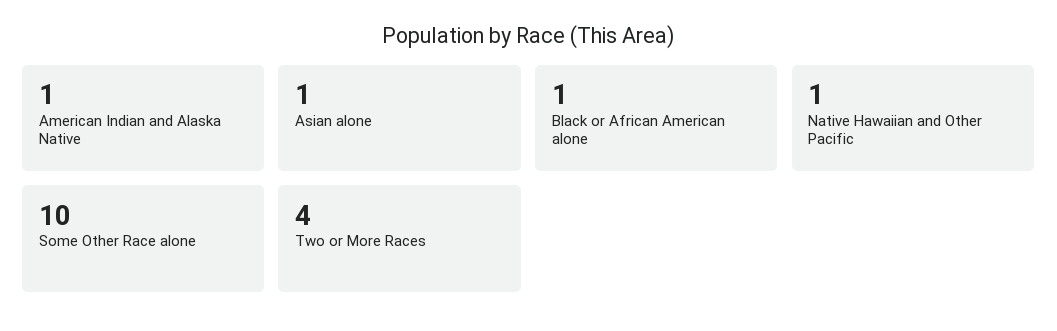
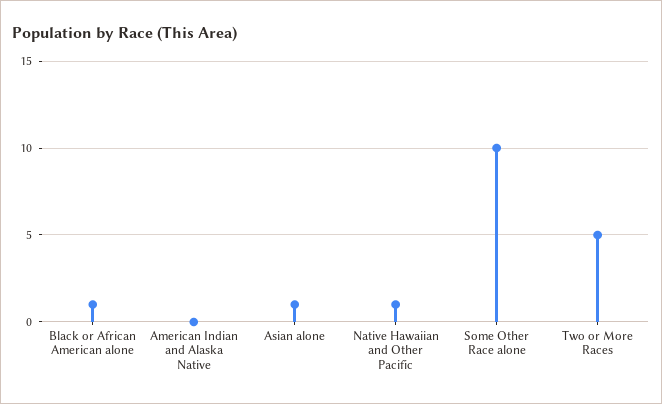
American Indian and Alaska Native: 1 -> 0
Two or More Races: 4 -> 5

